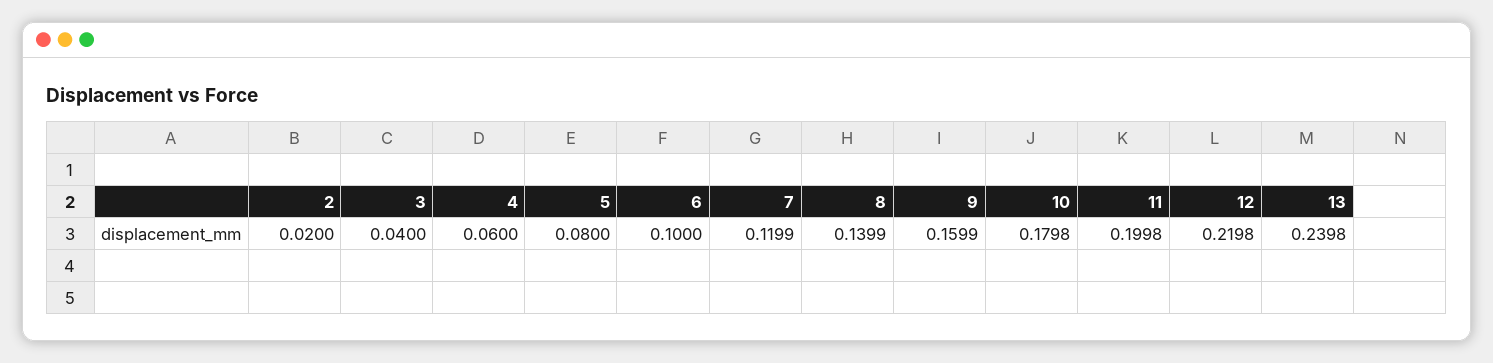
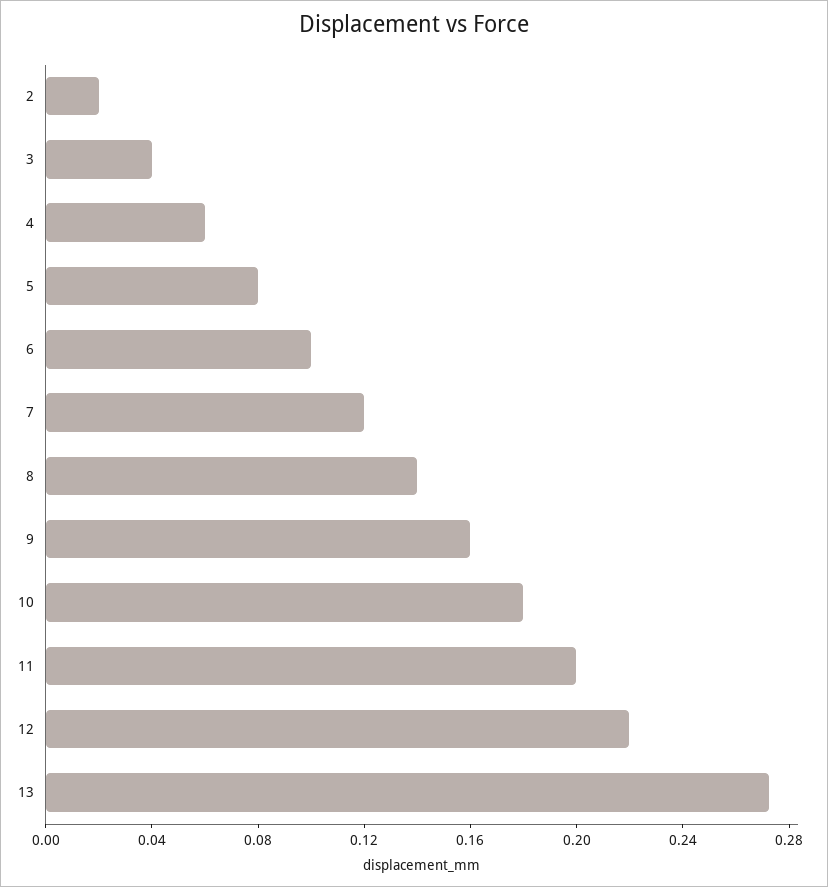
13: 0.2398 -> 0.27

